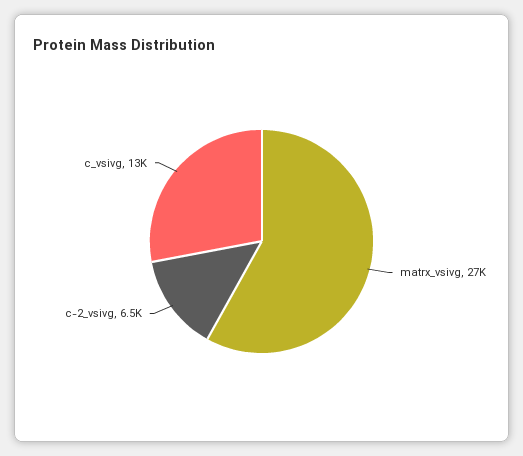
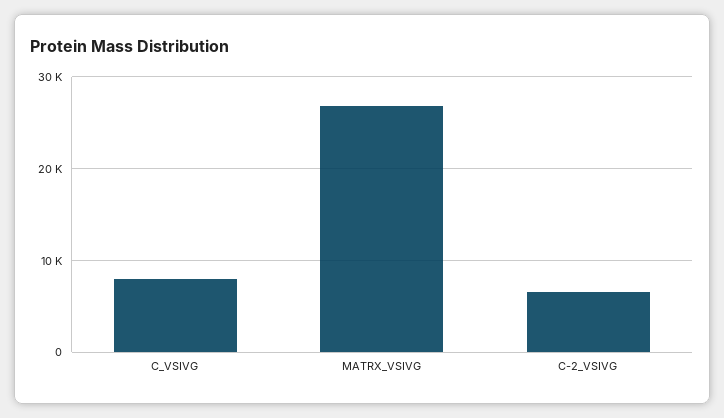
c_vsivg: 13000 -> 8000

